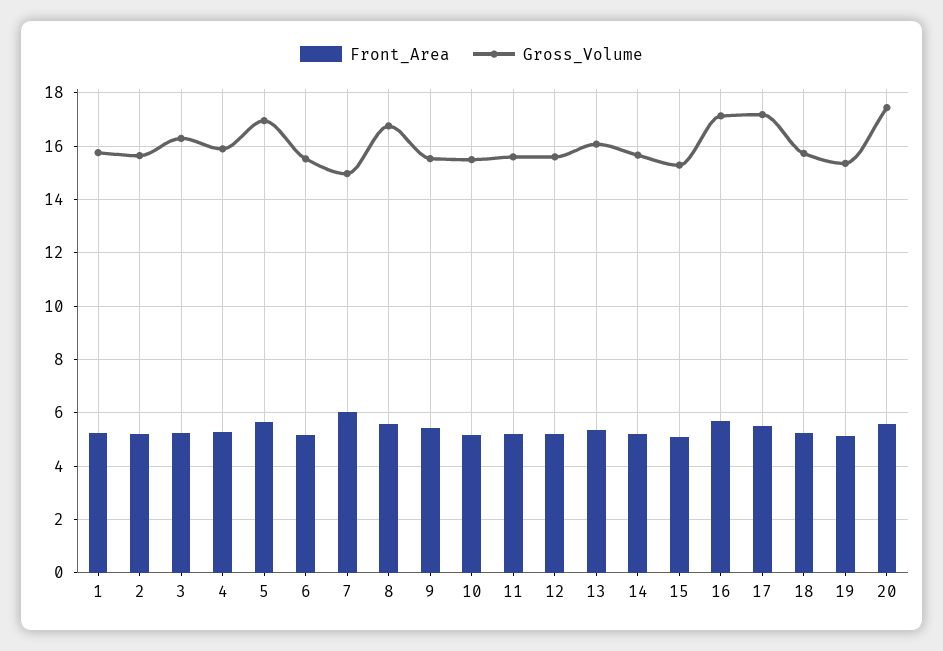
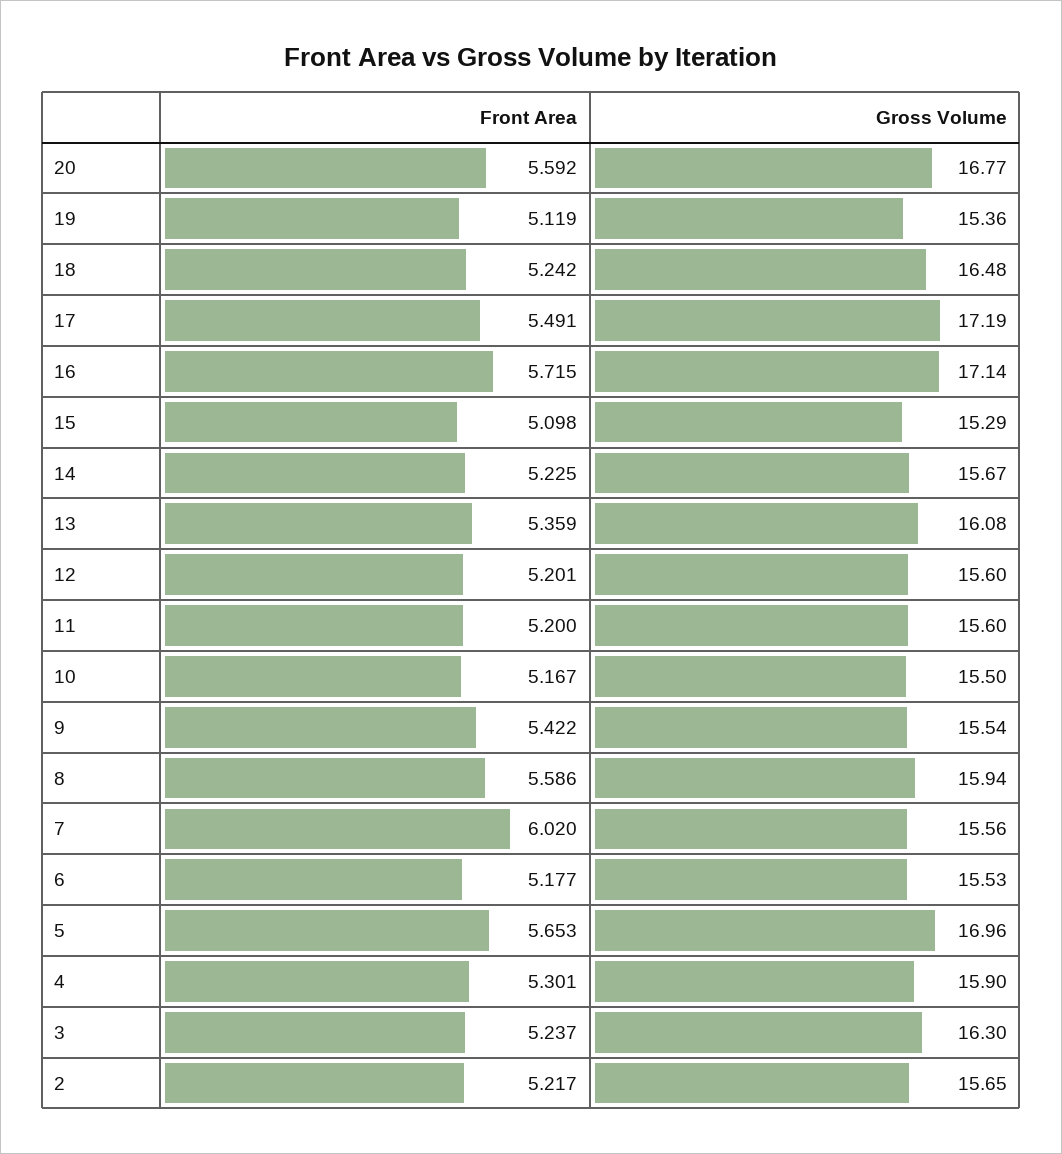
Front_Area, 1: 5.25 -> none
Gross_Volume, 1: 15.75 -> none
Gross_Volume, 7: 15 -> 15.56
Gross_Volume, 8: 16.75 -> 15.94
Gross_Volume, 18: 15.75 -> 16.48
Gross_Volume, 20: 17.5 -> 16.77

